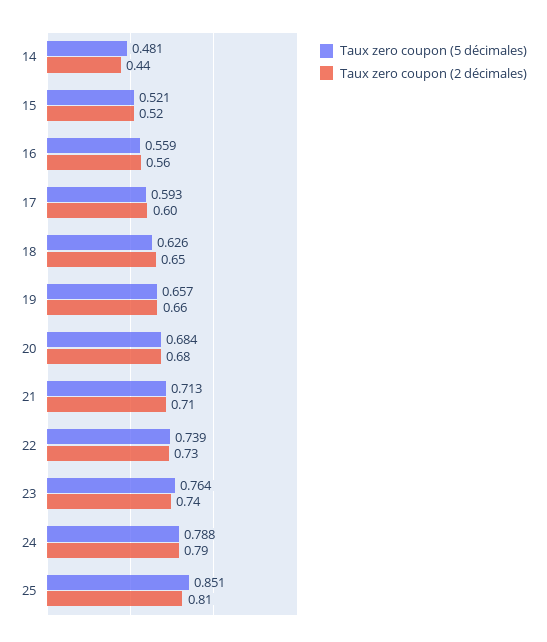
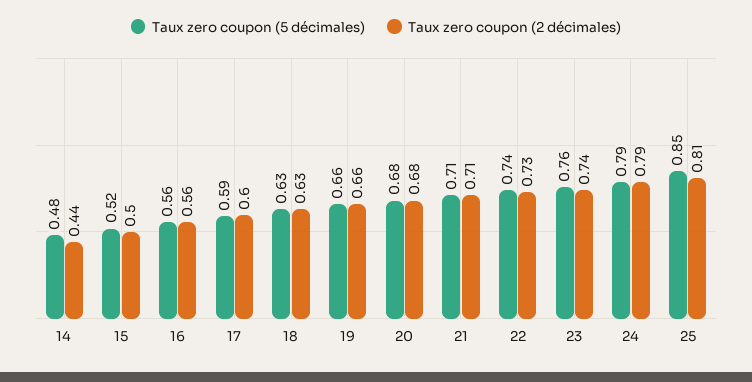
Taux zero coupon (2 décimales), 15: 0.52 -> 0.5
Taux zero coupon (2 décimales), 18: 0.65 -> 0.63

